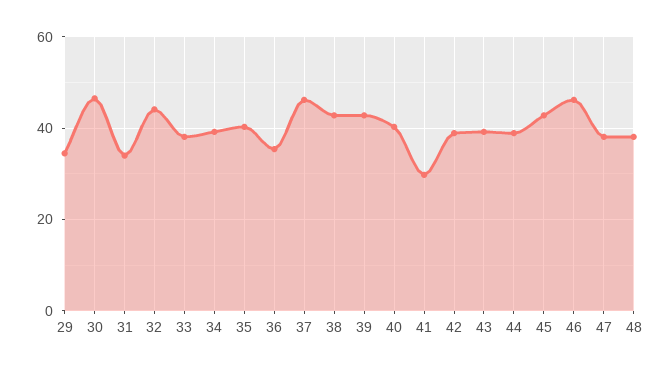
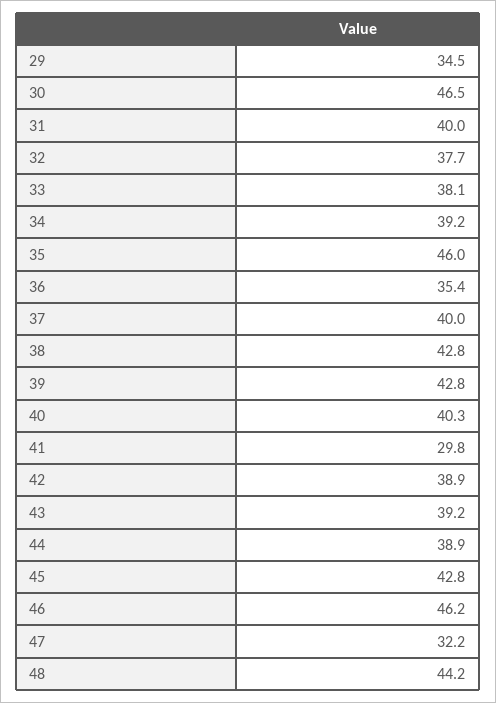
31: 34 -> 40
32: 44 -> 37.7
35: 40 -> 46
37: 46 -> 40
47: 38 -> 32.2
48: 38 -> 44.2

